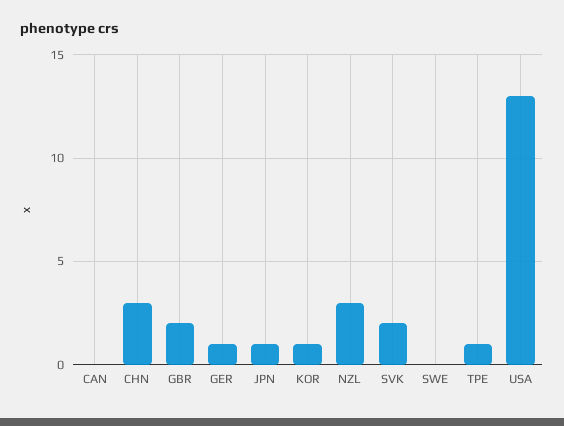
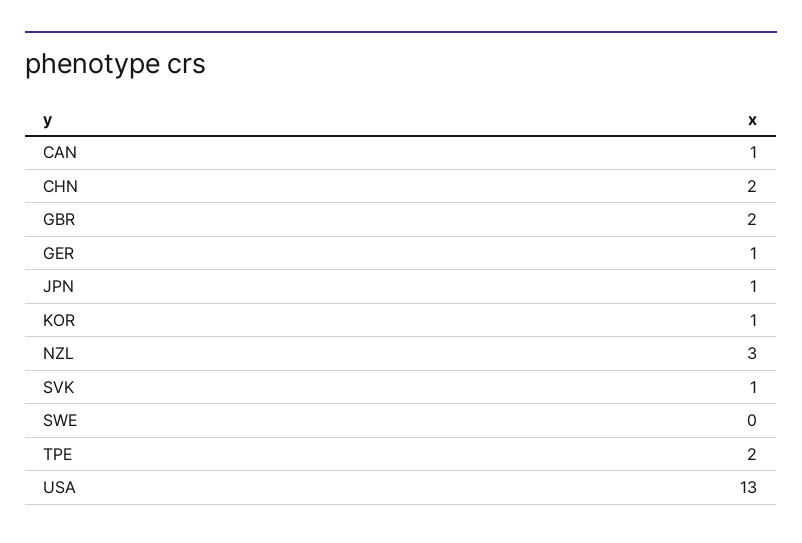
CAN: 0 -> 1
CHN: 3 -> 2
SVK: 2 -> 1
TPE: 1 -> 2

